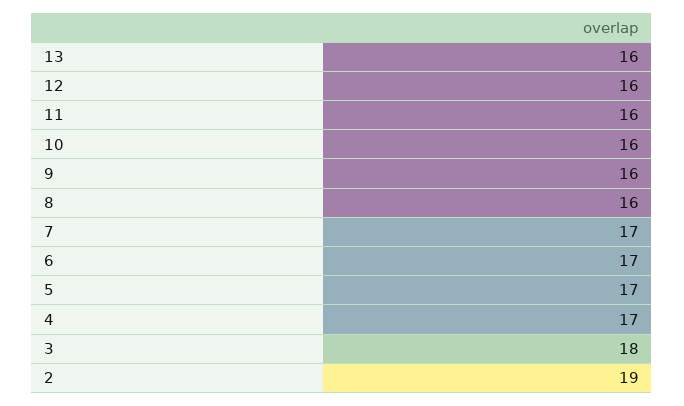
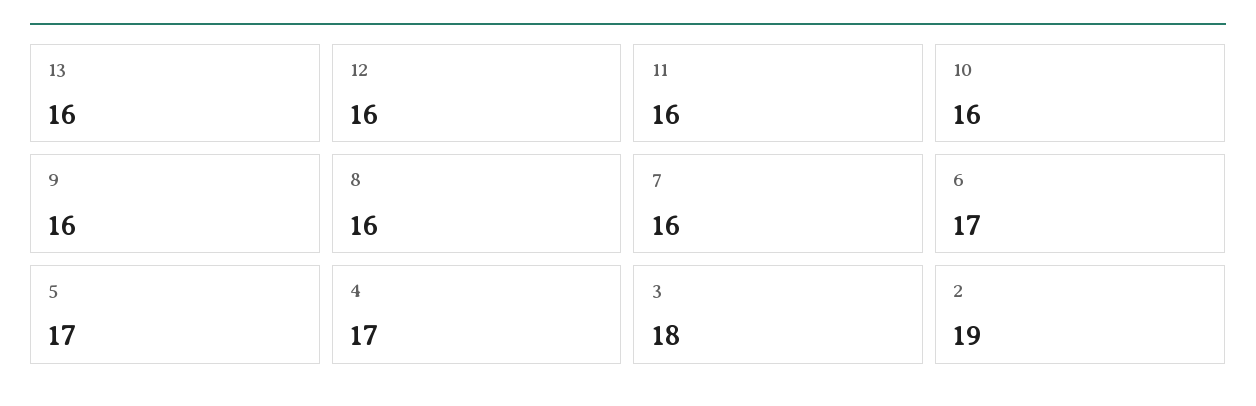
7: 17 -> 16

